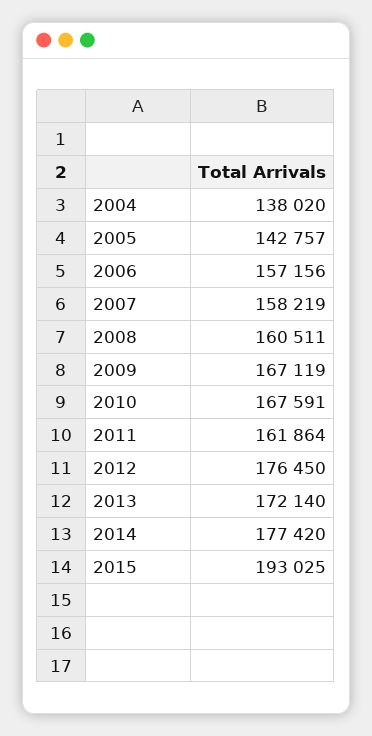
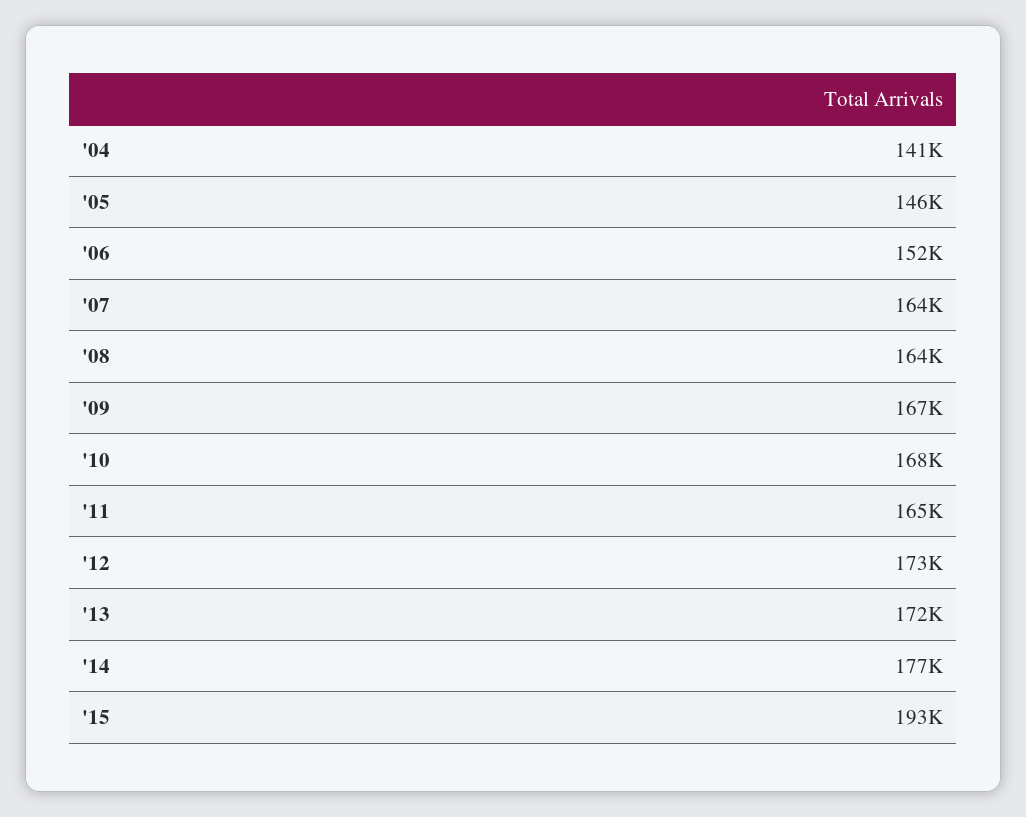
2004: 138020 -> 141000
2005: 142757 -> 146000
2006: 157156 -> 152000
2007: 158219 -> 164000
2008: 160511 -> 164000
2011: 161864 -> 165000
2012: 176450 -> 173000

